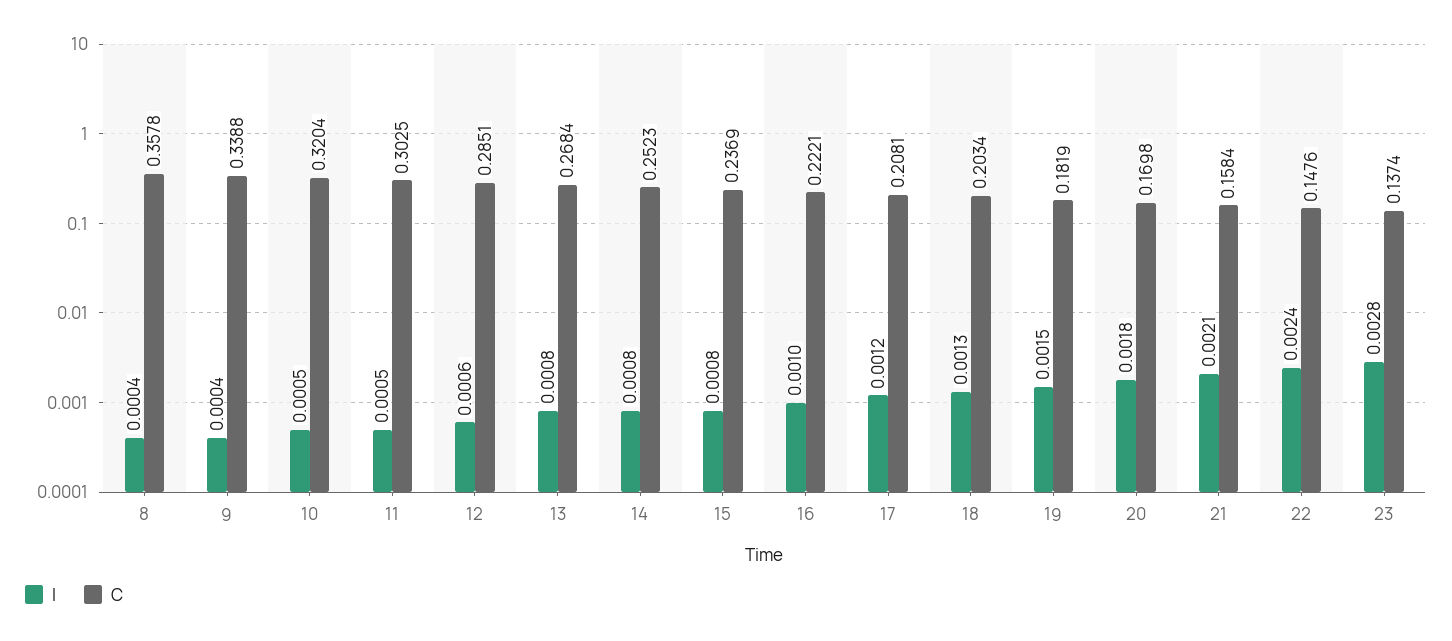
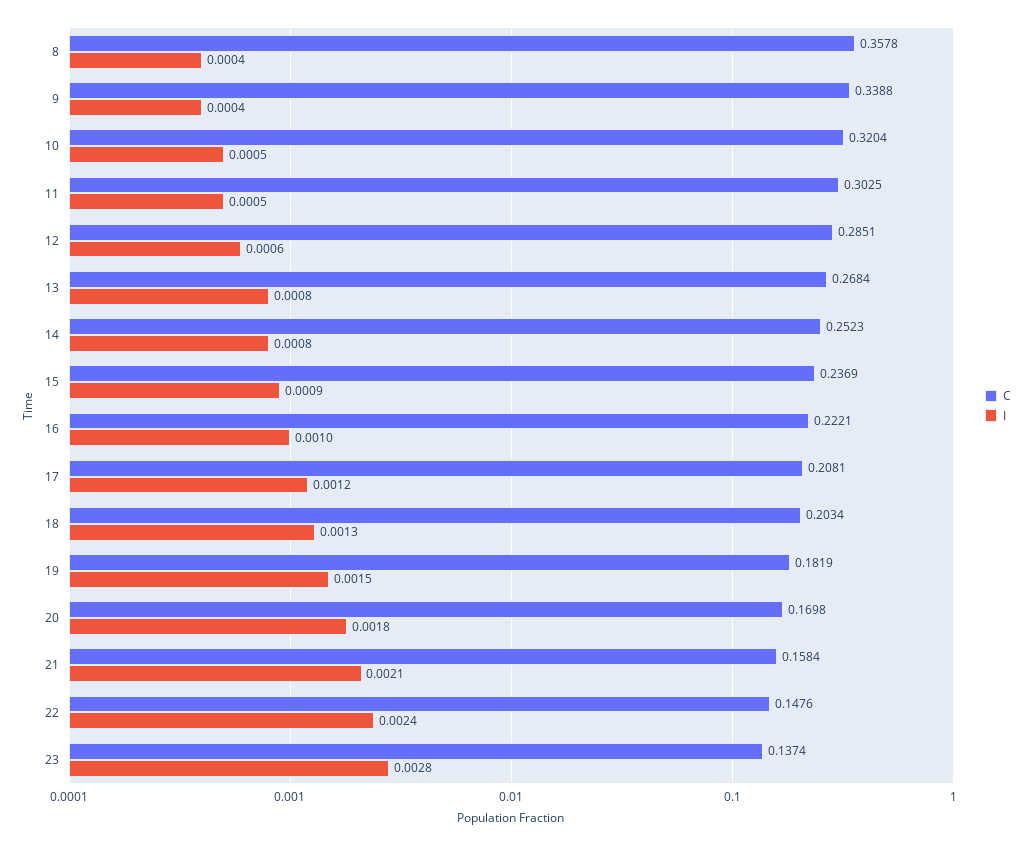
I, 15: 0.0008 -> 0.0009

